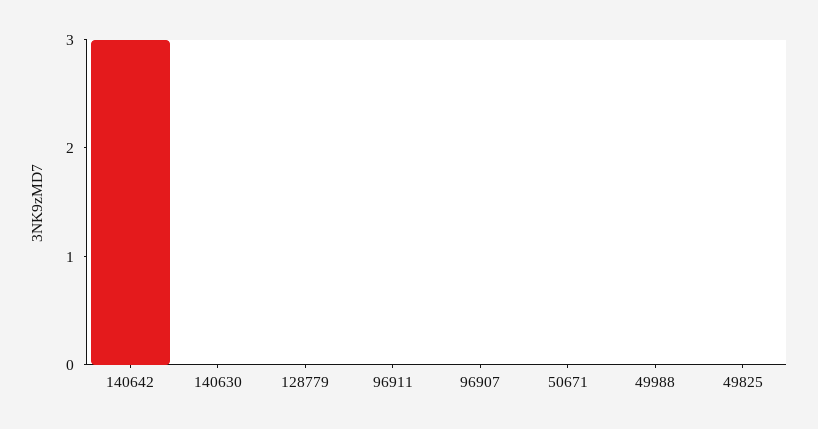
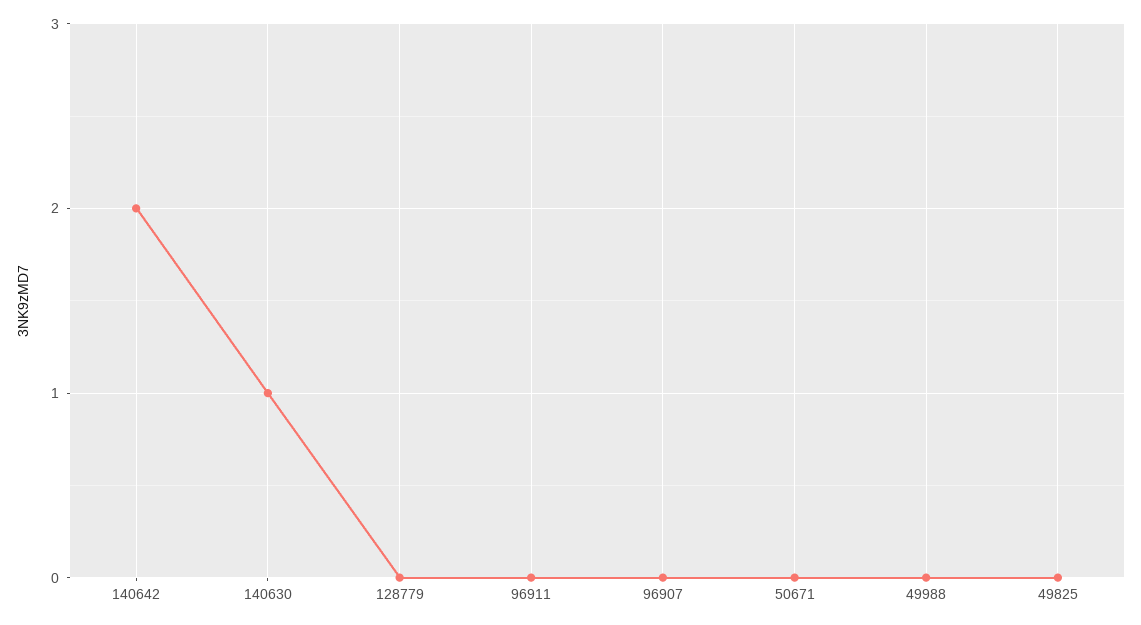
140642: 3 -> 2
140630: 0 -> 1

